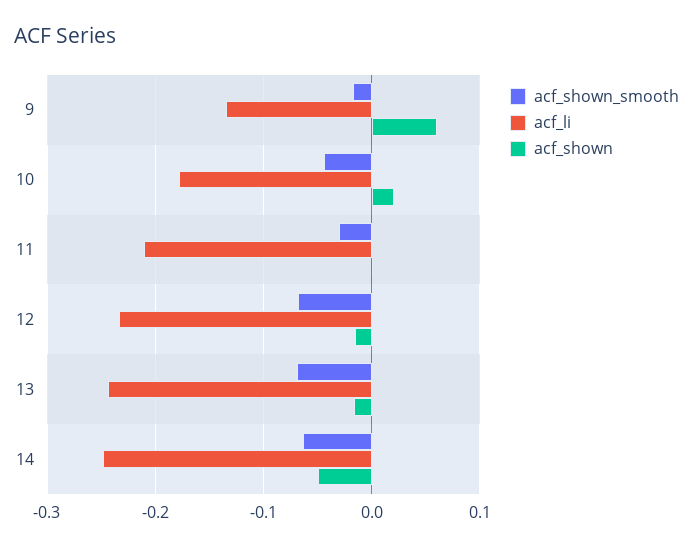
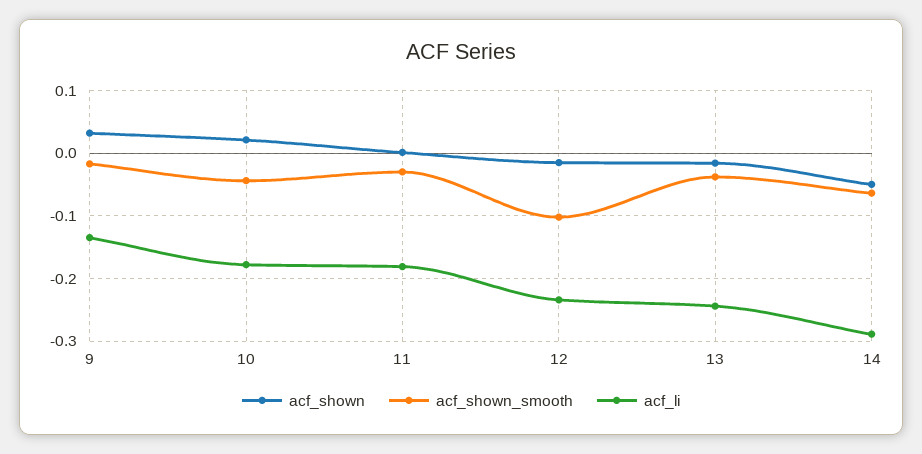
acf_shown, 9: 0.06 -> 0.03
acf_li, 11: -0.21 -> -0.18
acf_shown_smooth, 12: -0.07 -> -0.1
acf_shown_smooth, 13: -0.07 -> -0.04
acf_li, 14: -0.25 -> -0.29

